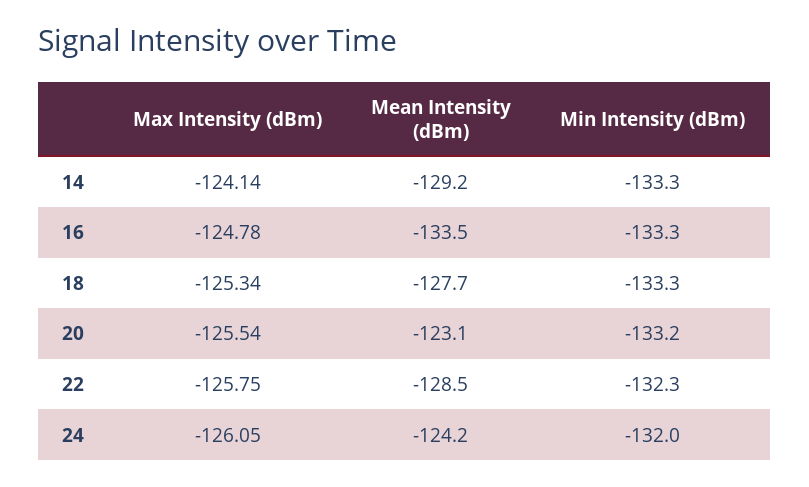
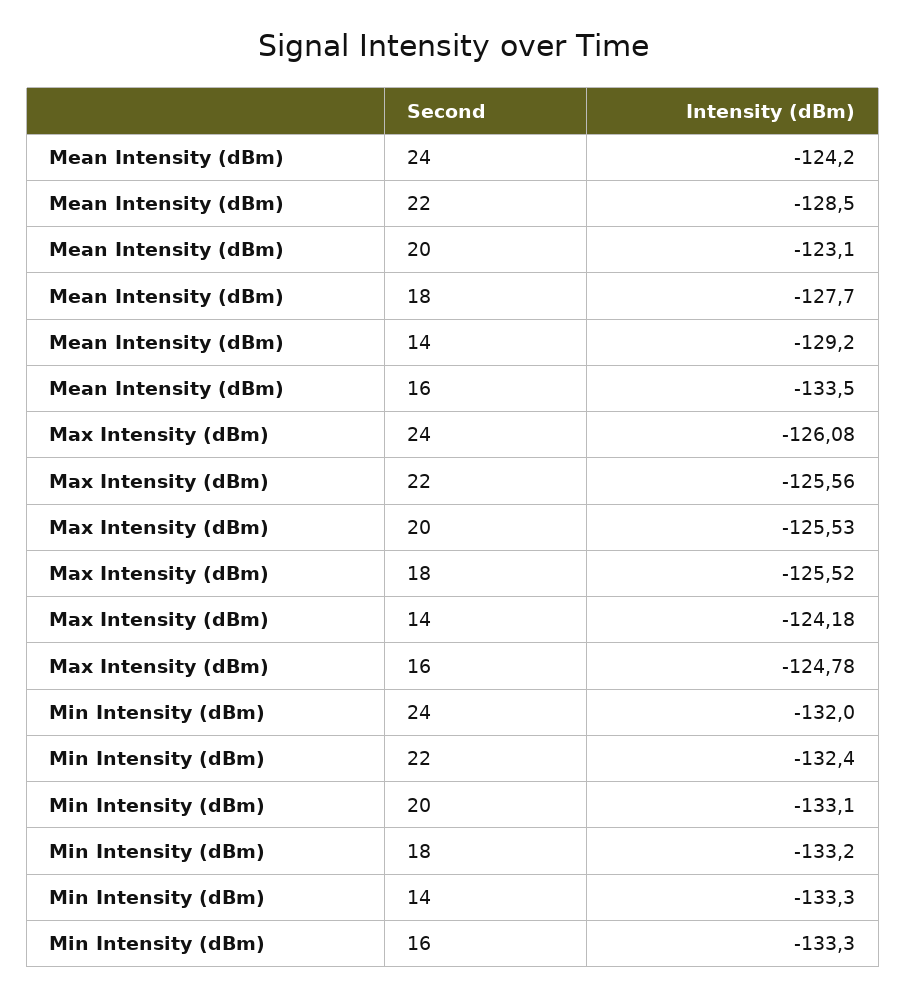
Max Intensity (dBm), 14: -124.14 -> -124.18
Max Intensity (dBm), 18: -125.34 -> -125.52
Min Intensity (dBm), 18: -133.3 -> -133.2
Max Intensity (dBm), 20: -125.54 -> -125.53
Min Intensity (dBm), 20: -133.2 -> -133.1
Max Intensity (dBm), 22: -125.75 -> -125.56
Min Intensity (dBm), 22: -132.3 -> -132.4
Max Intensity (dBm), 24: -126.05 -> -126.08

